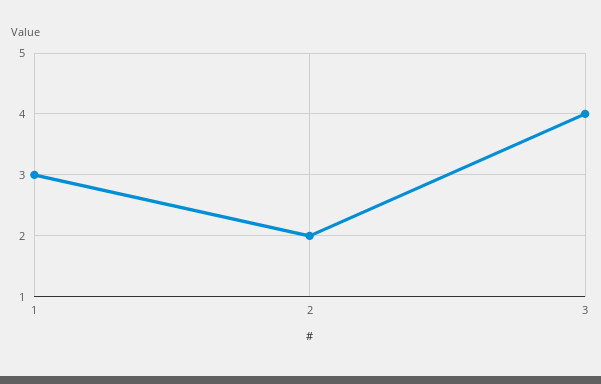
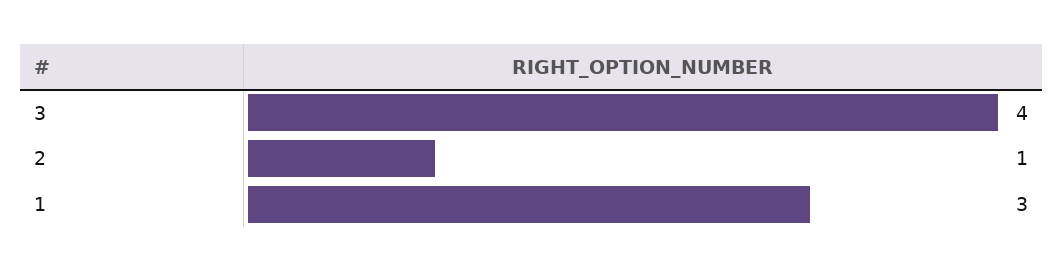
2: 2 -> 1

